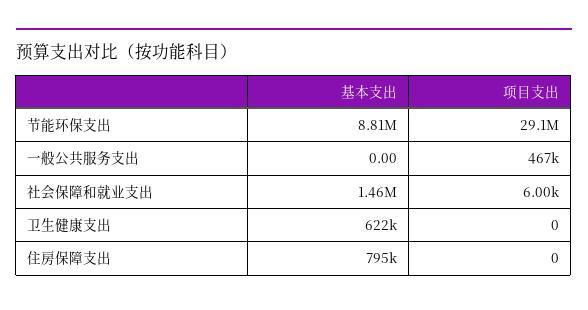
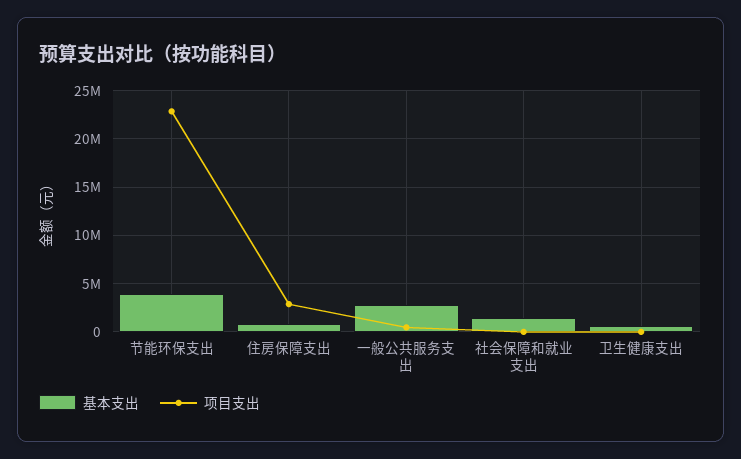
基本支出, 节能环保支出: 8810000 -> 4000000
项目支出, 节能环保支出: 29100000 -> 23000000
基本支出, 一般公共服务支出: 0 -> 3000000
项目支出, 住房保障支出: 0 -> 3000000

